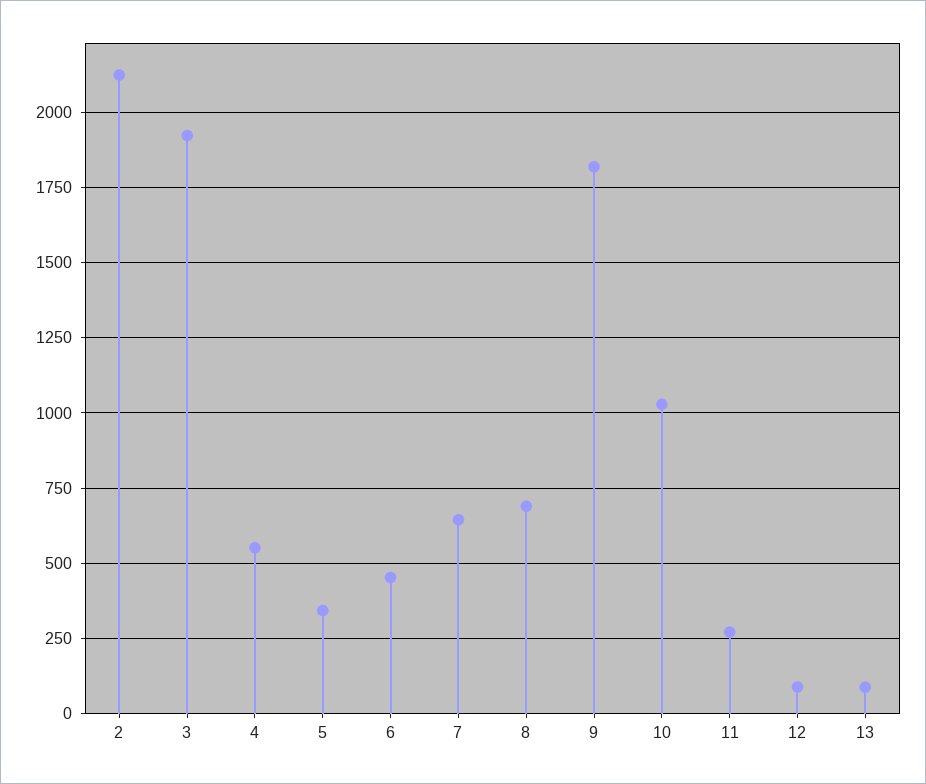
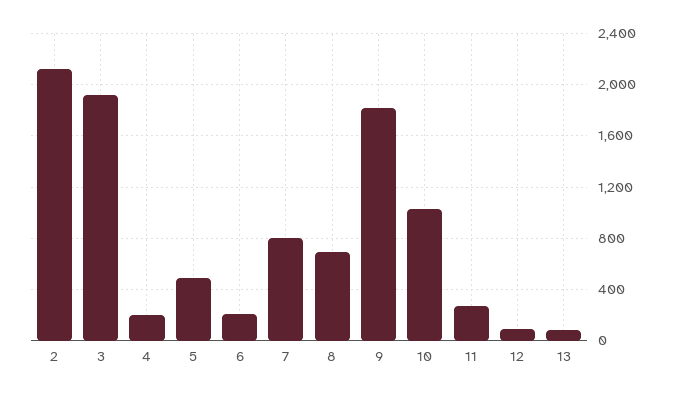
4: 550 -> 200
5: 350 -> 500
6: 450 -> 200
7: 650 -> 800

